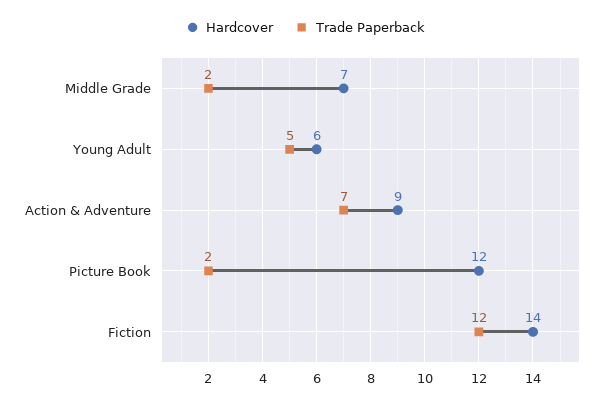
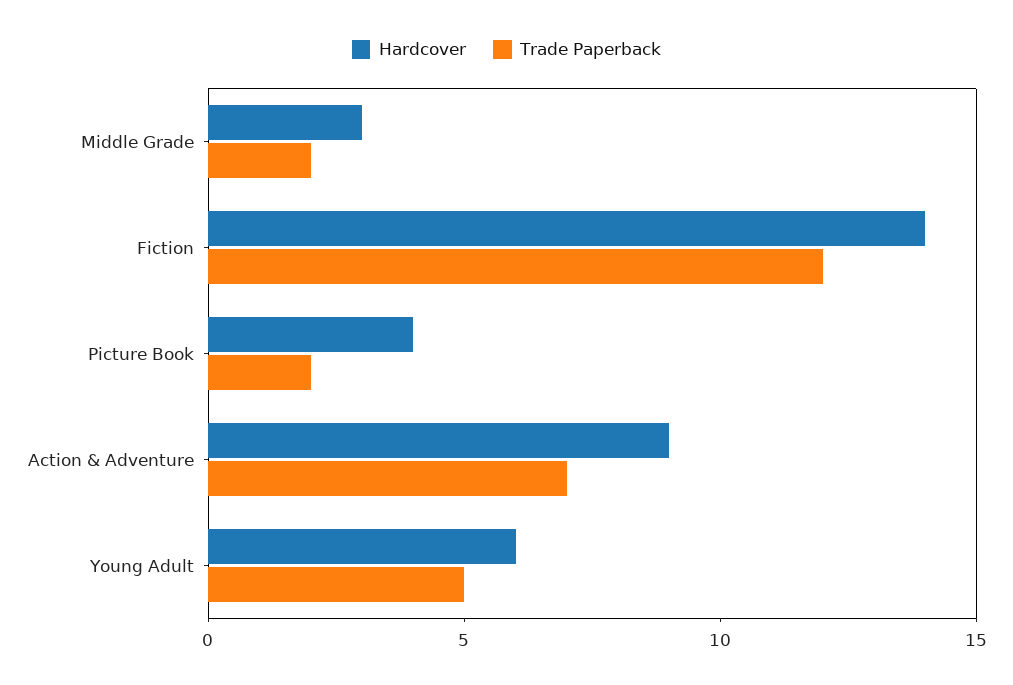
Hardcover, Middle Grade: 7 -> 3
Hardcover, Picture Book: 12 -> 4

